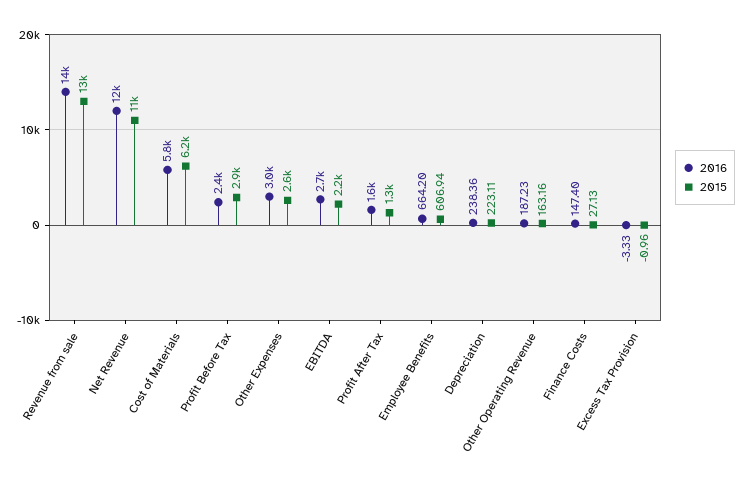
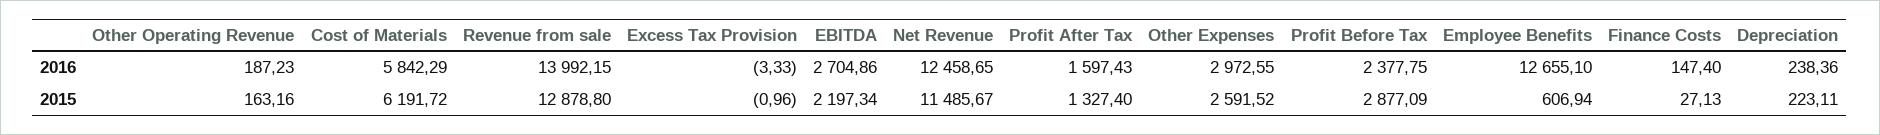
2016, Employee Benefits: 664.2 -> 12655.1

